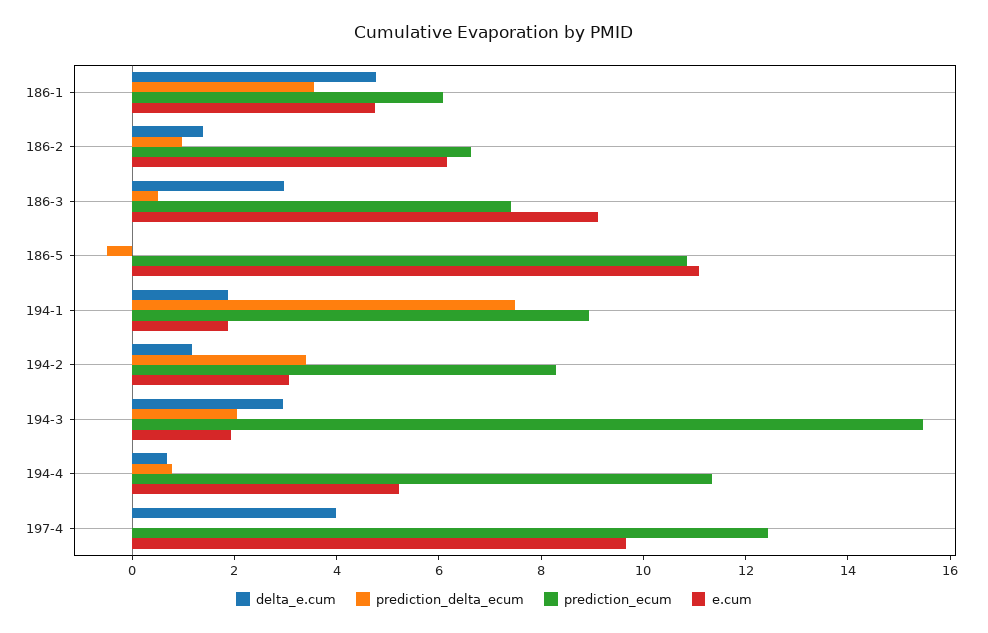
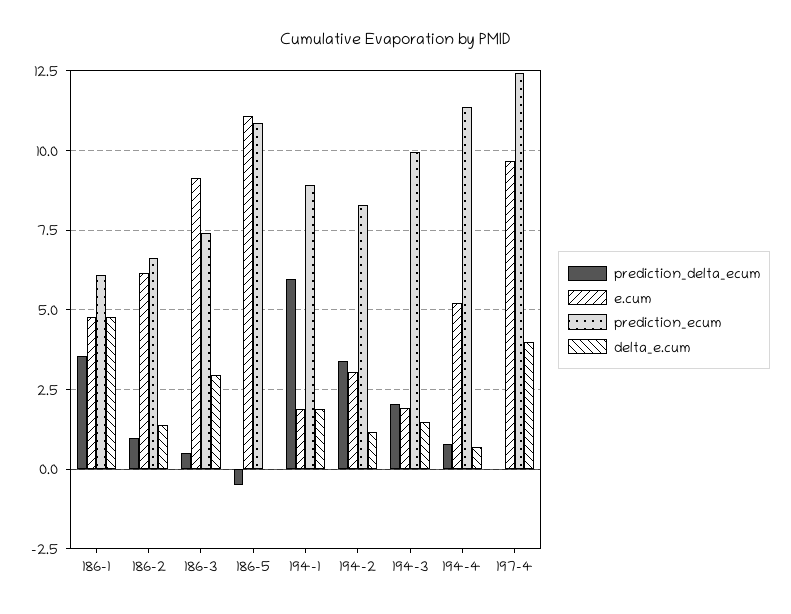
prediction_delta_ecum, 194-1: 7.5 -> 6
delta_e.cum, 194-3: 3 -> 1.5
prediction_ecum, 194-3: 15.5 -> 10

